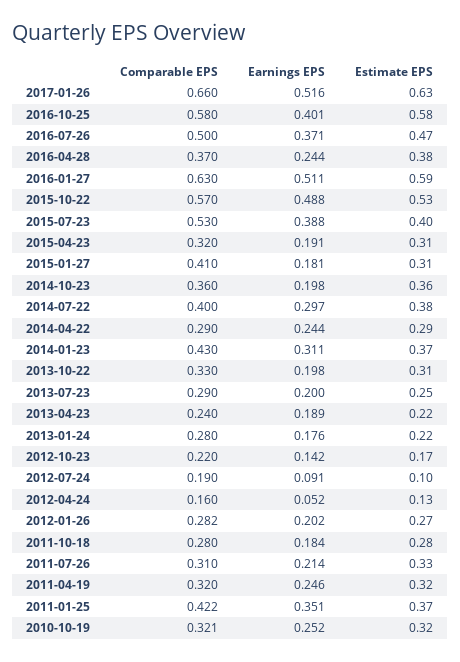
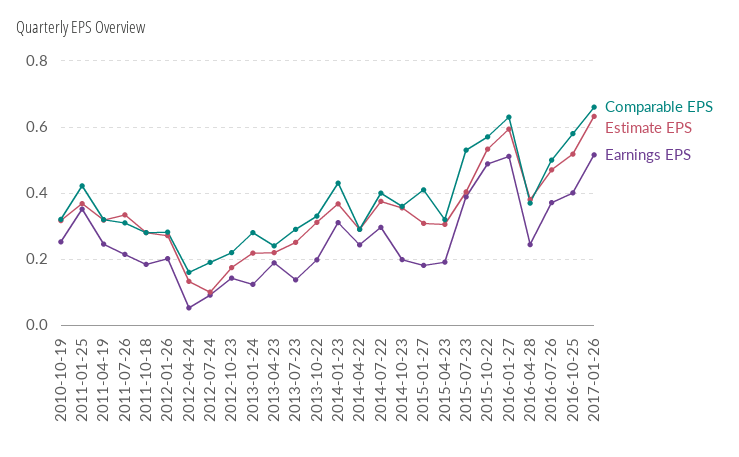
Estimate EPS, 2016-10-25: 0.58 -> 0.52
Earnings EPS, 2013-07-23: 0.2 -> 0.14
Earnings EPS, 2013-01-24: 0.176 -> 0.12

